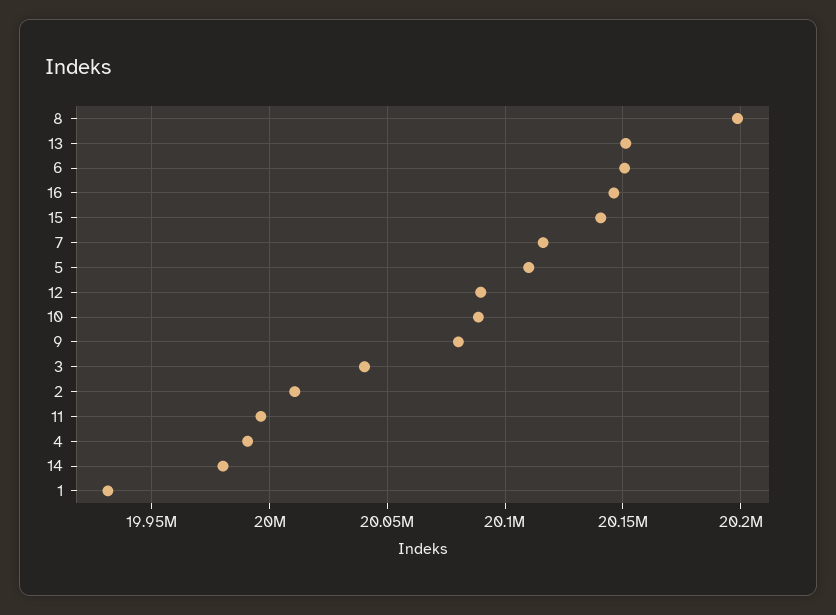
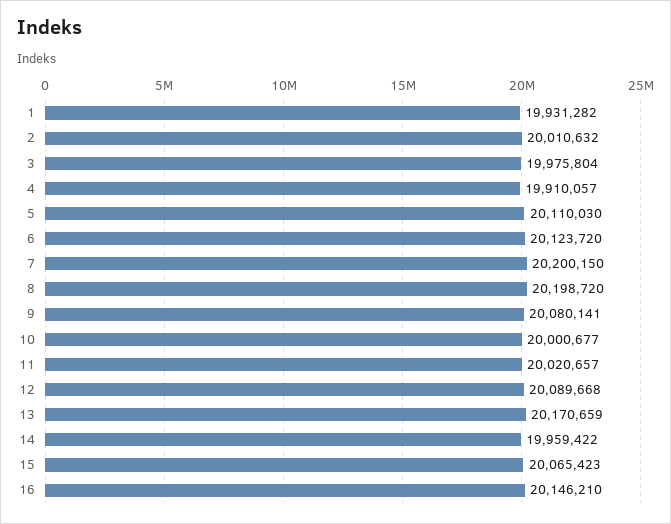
13: 20150000 -> 20170659
6: 20150000 -> 20123720
15: 20140000 -> 20065423
7: 20115000 -> 20200150
10: 20090000 -> 20000677
3: 20040000 -> 19975804
11: 19995000 -> 20020657
4: 19990000 -> 19910057
14: 19980000 -> 19959422

